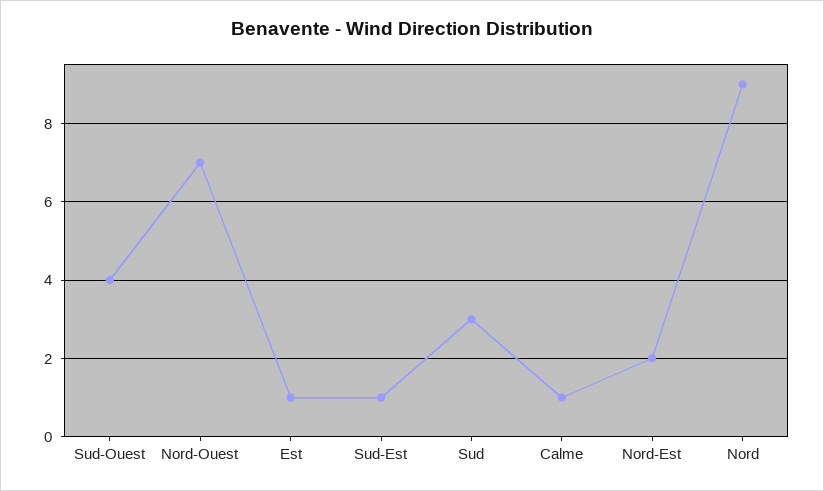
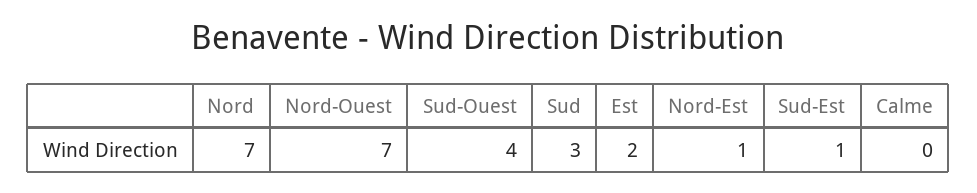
Est: 1 -> 2
Calme: 1 -> 0
Nord-Est: 2 -> 1
Nord: 9 -> 7

